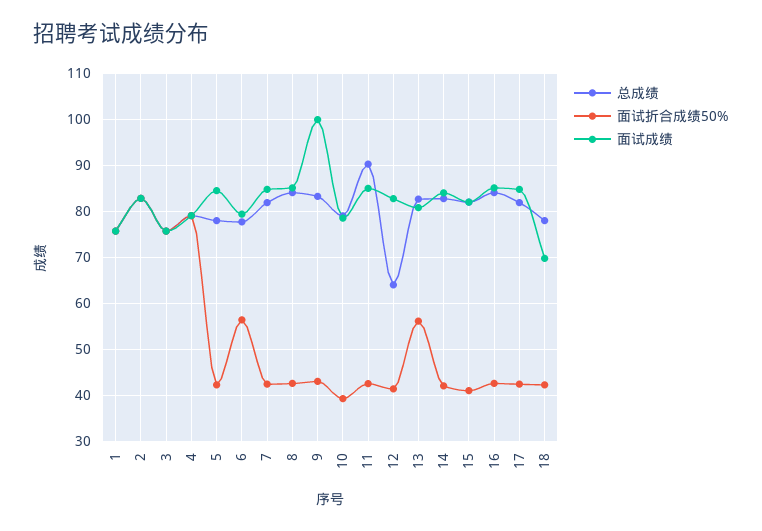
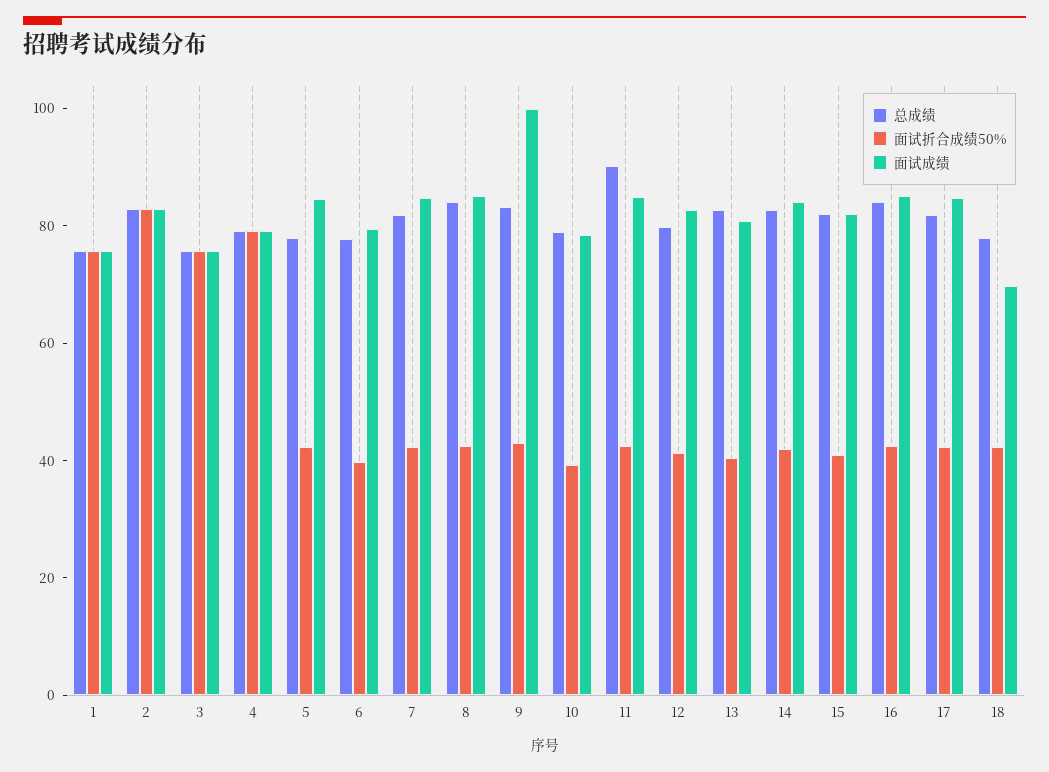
面试折合成绩50%, 6: 56 -> 40
总成绩, 12: 64 -> 80
面试折合成绩50%, 13: 56 -> 40

